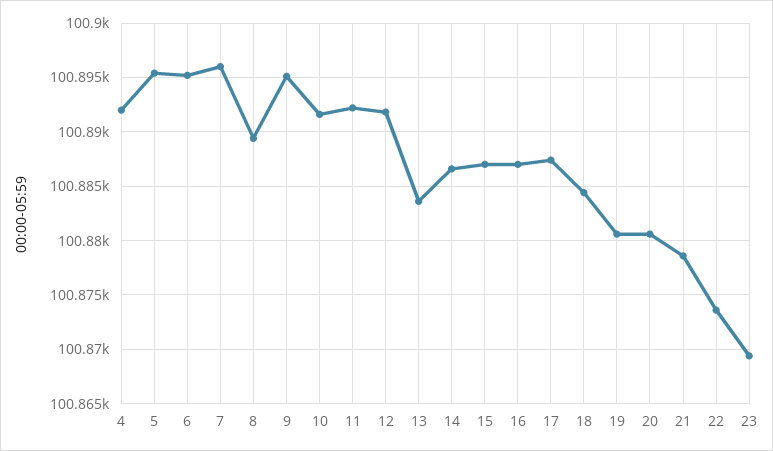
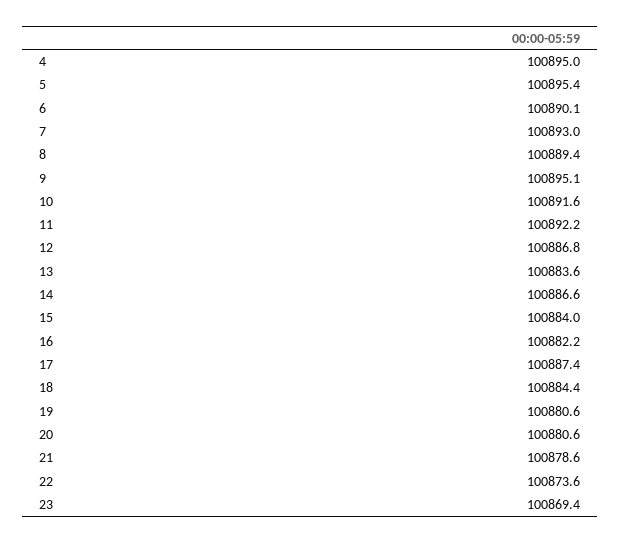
4: 100892 -> 100895
6: 100895 -> 100890.1
7: 100896 -> 100893
12: 100892 -> 100886.8
15: 100887 -> 100884
16: 100887 -> 100882.2

